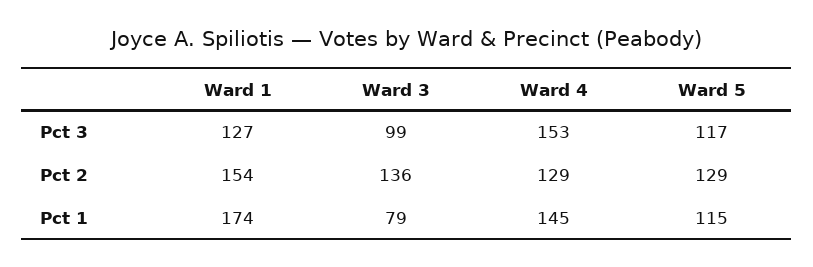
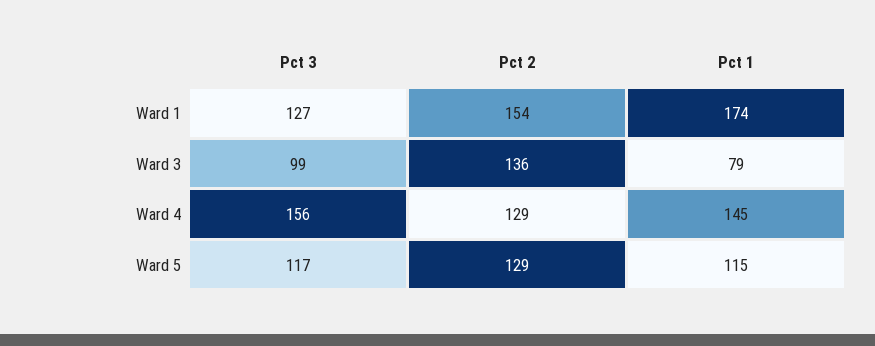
Ward 4, Pct 3: 153 -> 156

